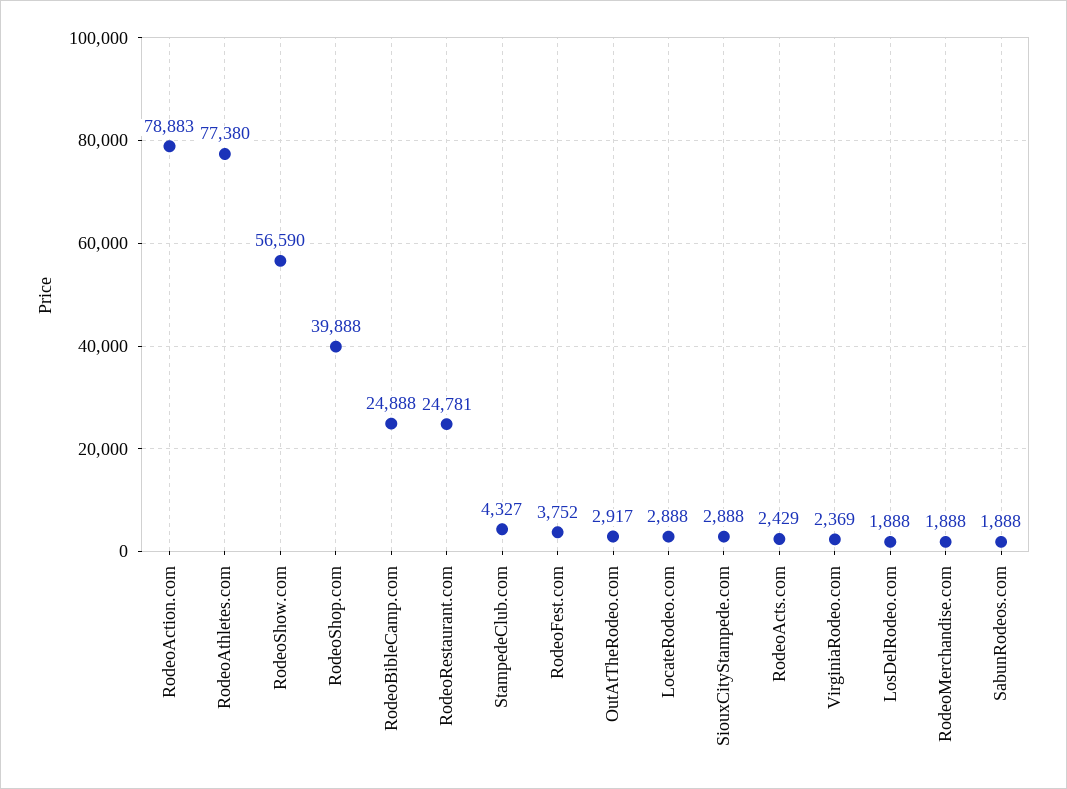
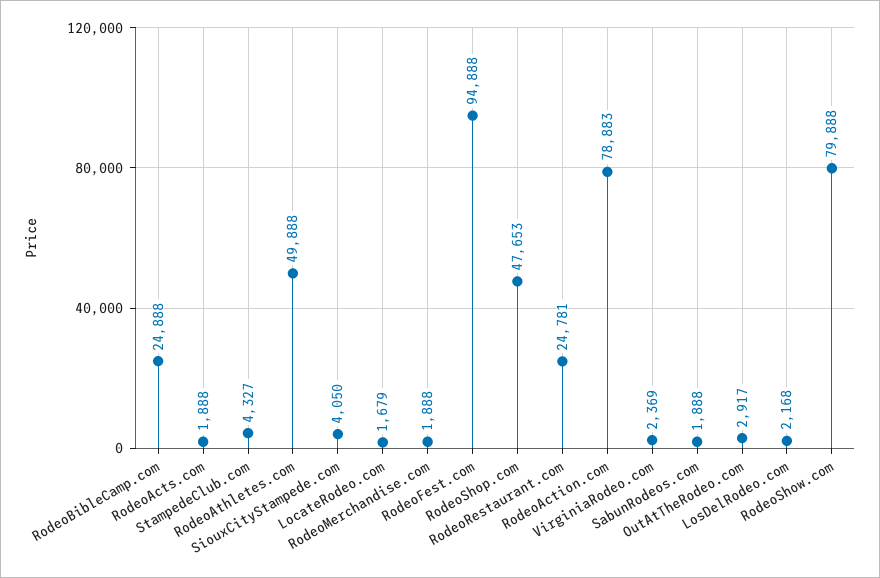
RodeoAthletes.com: 77380 -> 49888
RodeoShow.com: 56590 -> 79888
RodeoShop.com: 39888 -> 47653
RodeoFest.com: 3752 -> 94888
LocateRodeo.com: 2888 -> 1679
SiouxCityStampede.com: 2888 -> 4050
RodeoActs.com: 2429 -> 1888
LosDelRodeo.com: 1888 -> 2168

